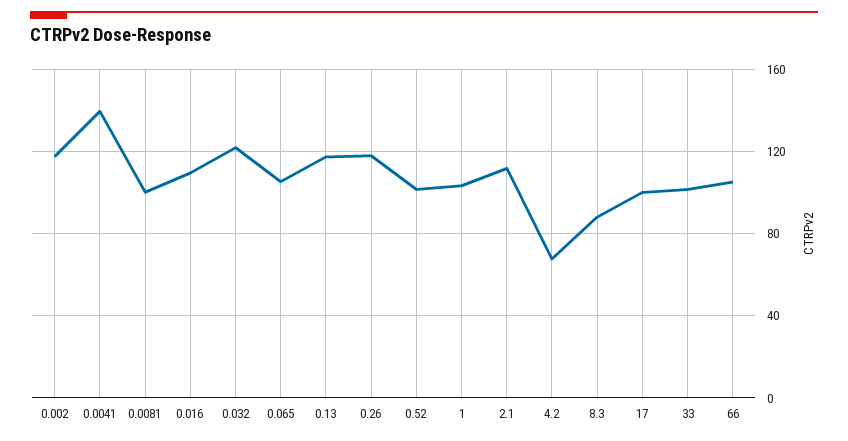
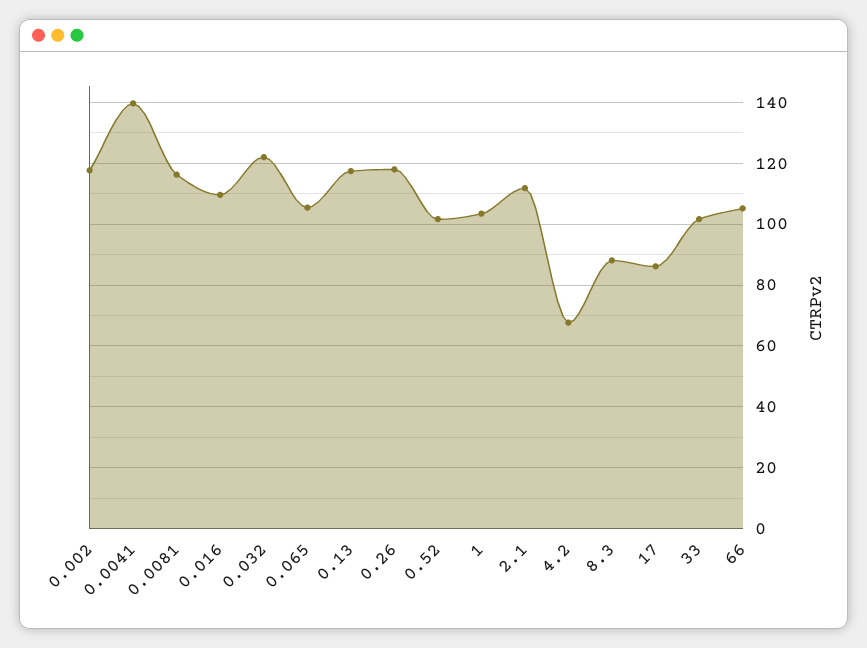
0.0081: 100 -> 116
17: 100 -> 86

